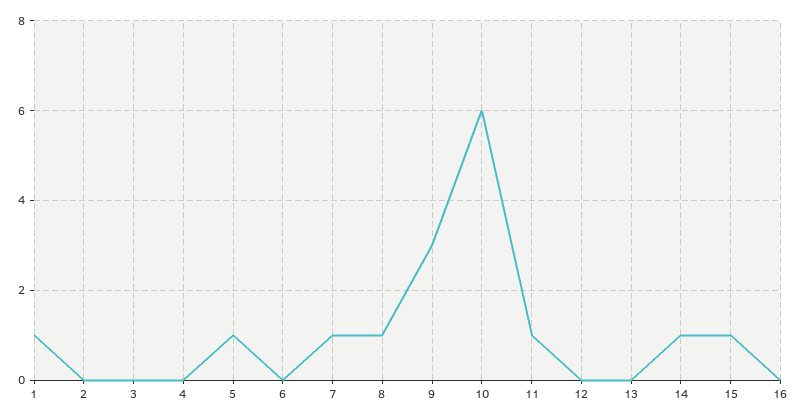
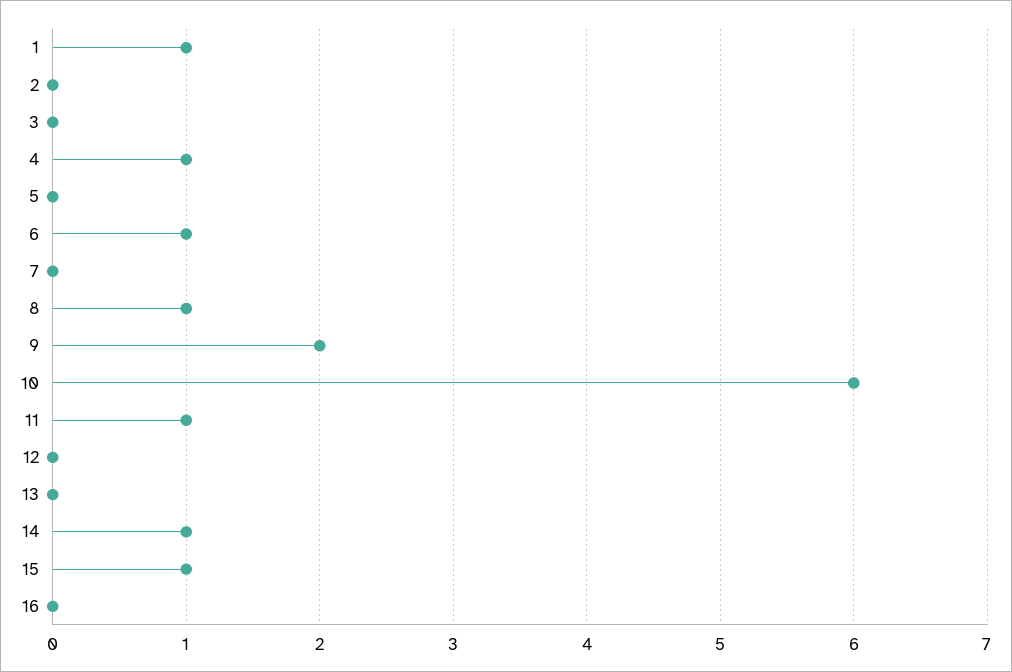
4: 0 -> 1
5: 1 -> 0
6: 0 -> 1
7: 1 -> 0
9: 3 -> 2

